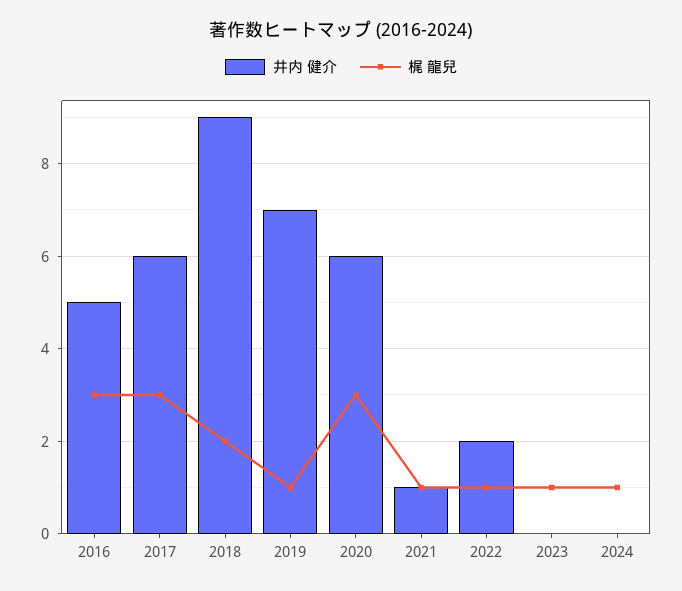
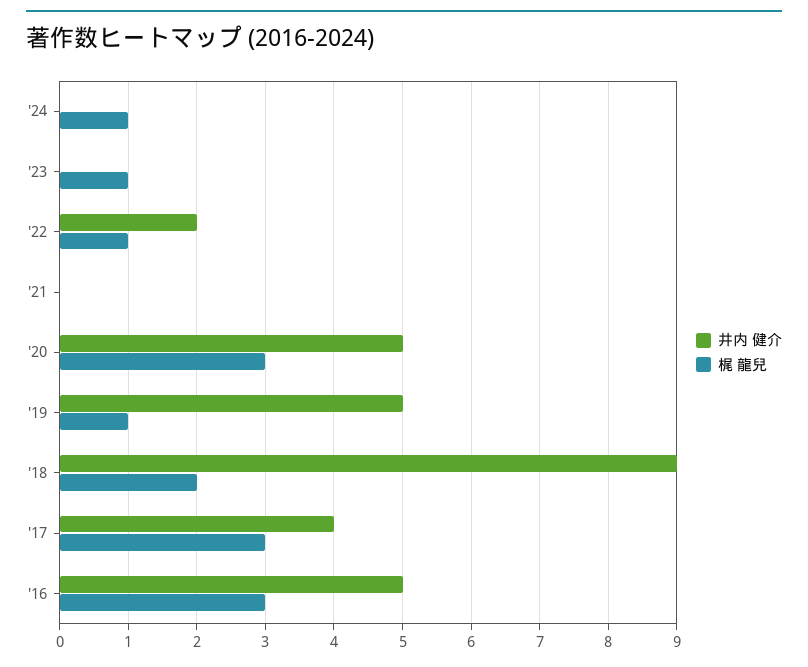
井内 健介, 2017: 6 -> 4
井内 健介, 2019: 7 -> 5
井内 健介, 2020: 6 -> 5
井内 健介, 2021: 1 -> 0
梶 龍兒, 2021: 1 -> 0

